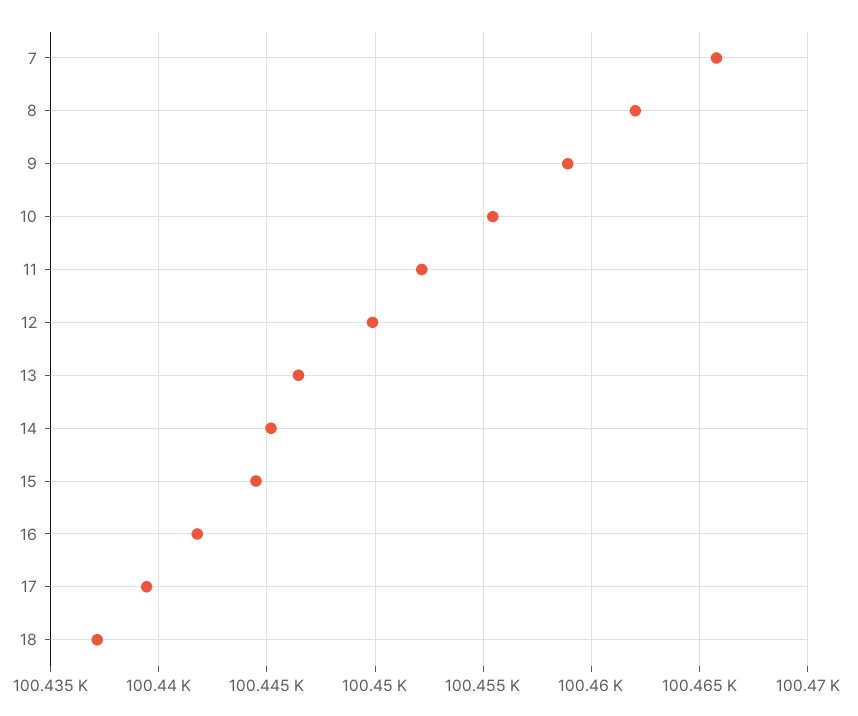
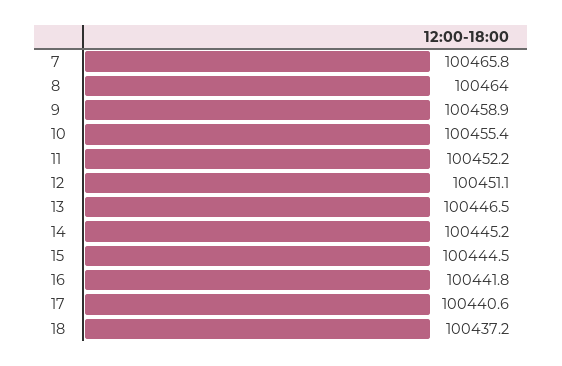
8: 100462 -> 100464
12: 100450 -> 100451.1
17: 100439.5 -> 100440.6

